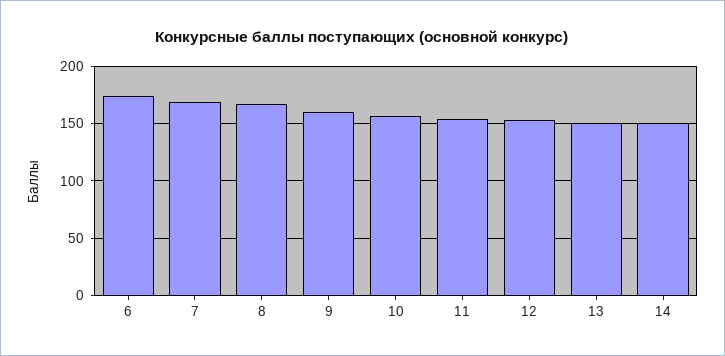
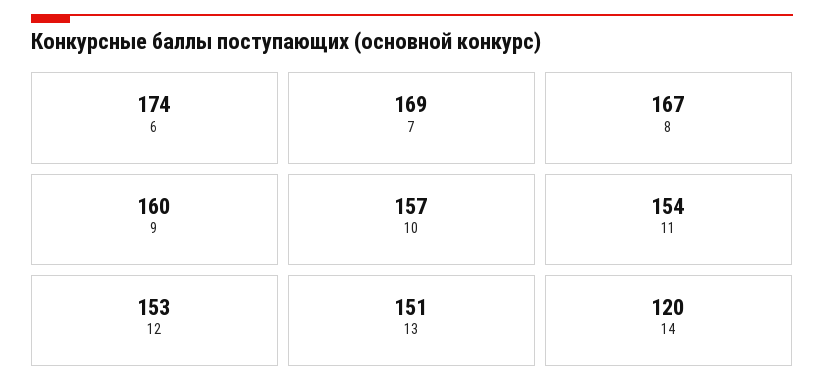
14: 150 -> 120

